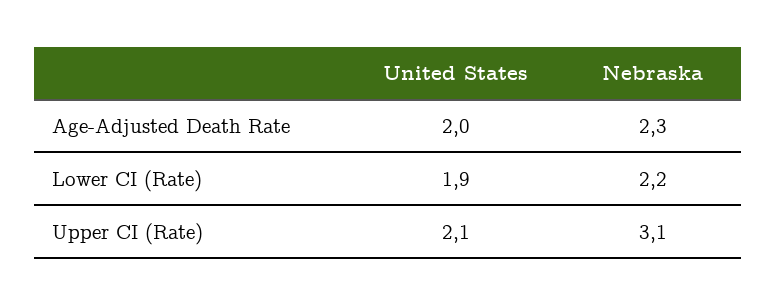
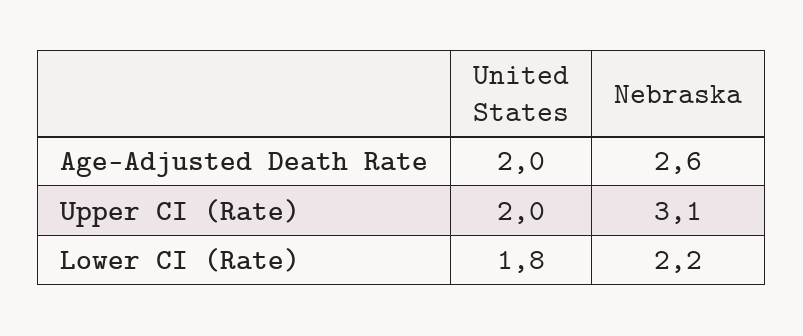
Nebraska, Age-Adjusted Death Rate: 2.3 -> 2.6
United States, Lower CI (Rate): 1.9 -> 1.8
United States, Upper CI (Rate): 2.1 -> 2

